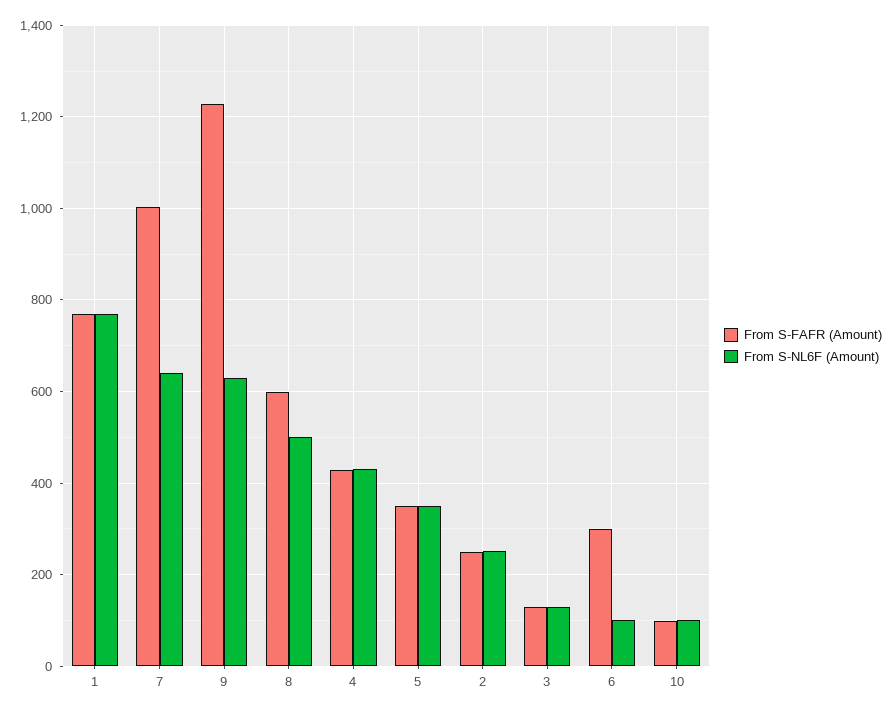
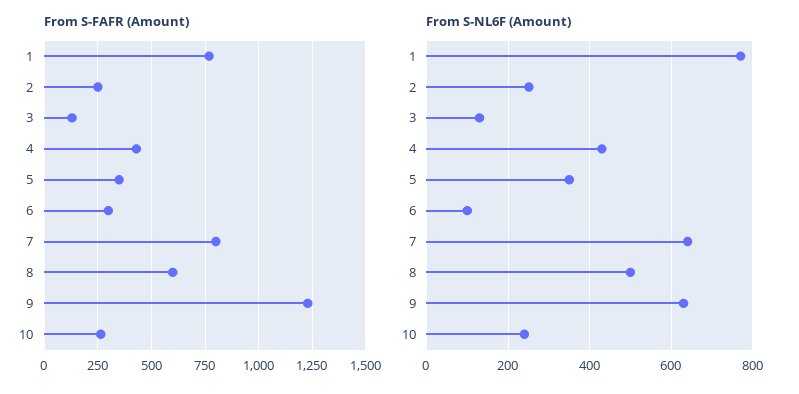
From S-FAFR (Amount), 7: 1000 -> 800
From S-FAFR (Amount), 10: 100 -> 250
From S-NL6F (Amount), 10: 100 -> 240

